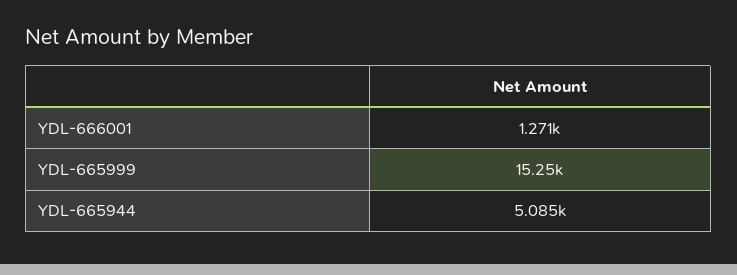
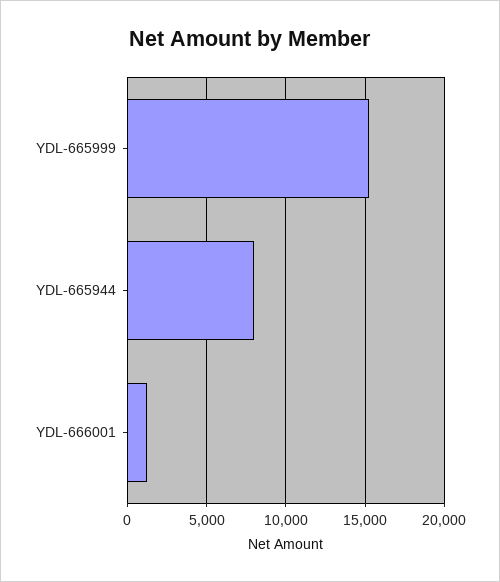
YDL-665944: 5085 -> 8000

